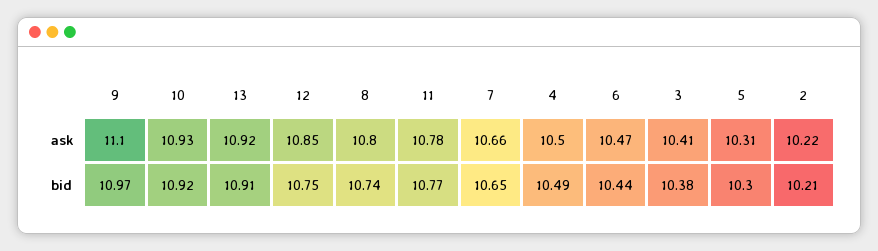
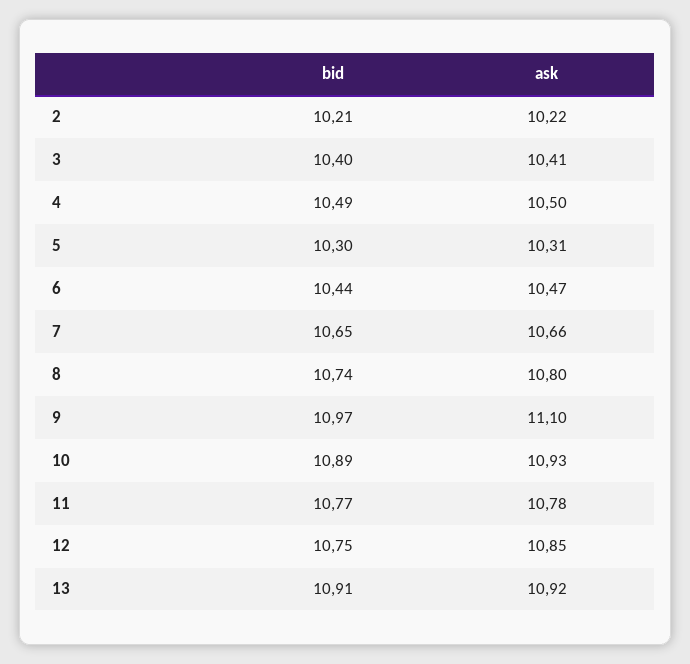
10, bid: 10.92 -> 10.89
3, bid: 10.38 -> 10.4

